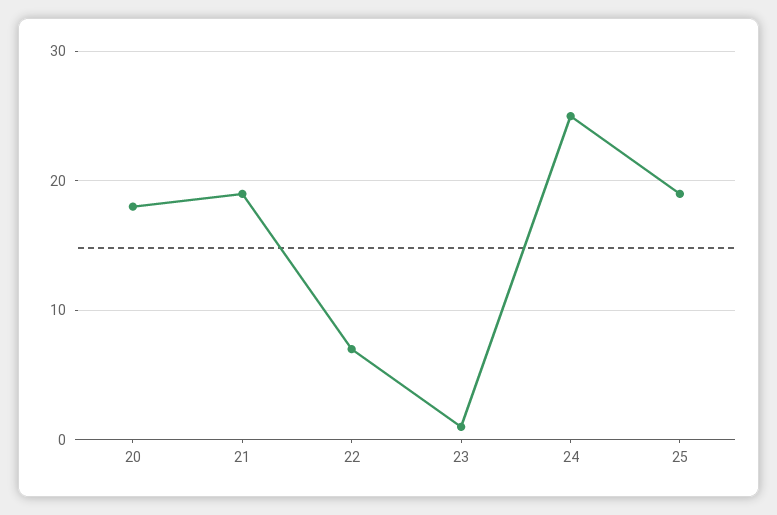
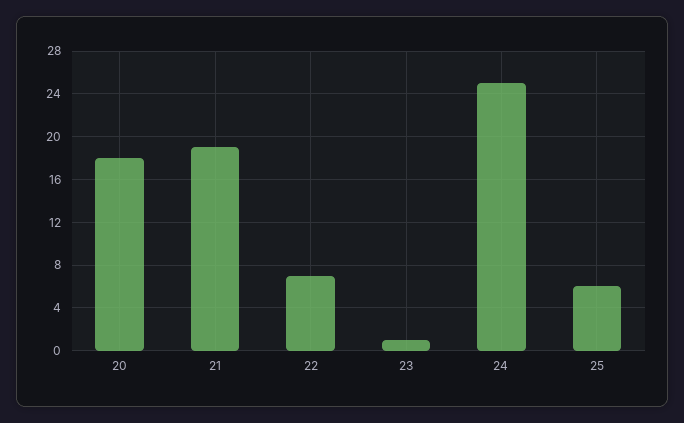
25: 19 -> 6

